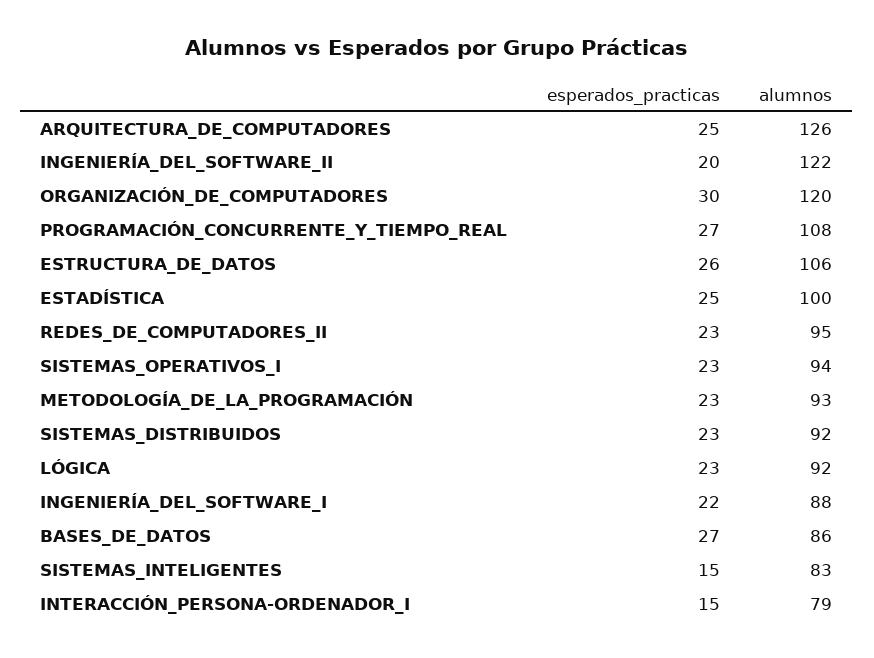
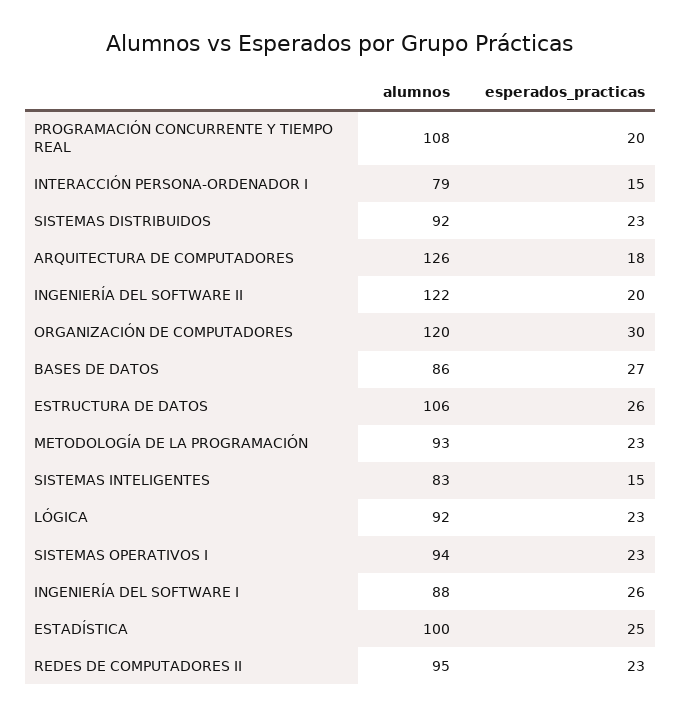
esperados_practicas, ARQUITECTURA_DE_COMPUTADORES: 25 -> 18
esperados_practicas, PROGRAMACIÓN_CONCURRENTE_Y_TIEMPO_REAL: 27 -> 20
esperados_practicas, INGENIERÍA_DEL_SOFTWARE_I: 22 -> 26

